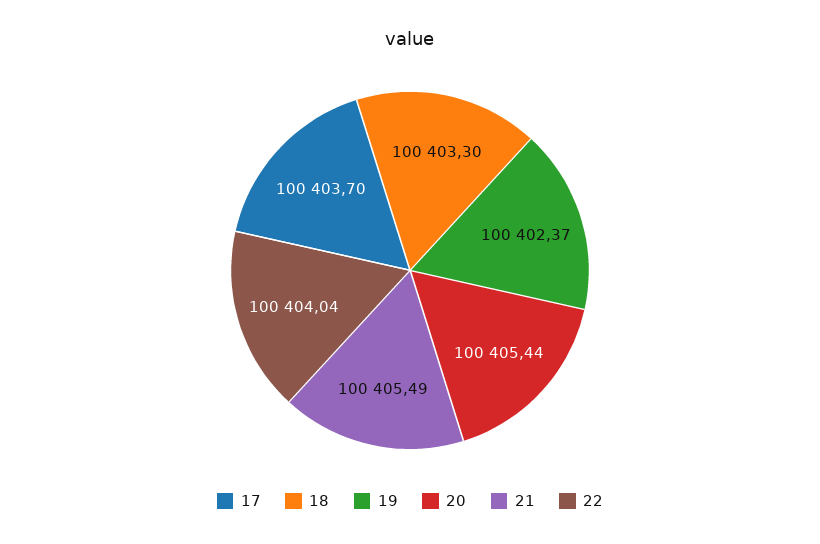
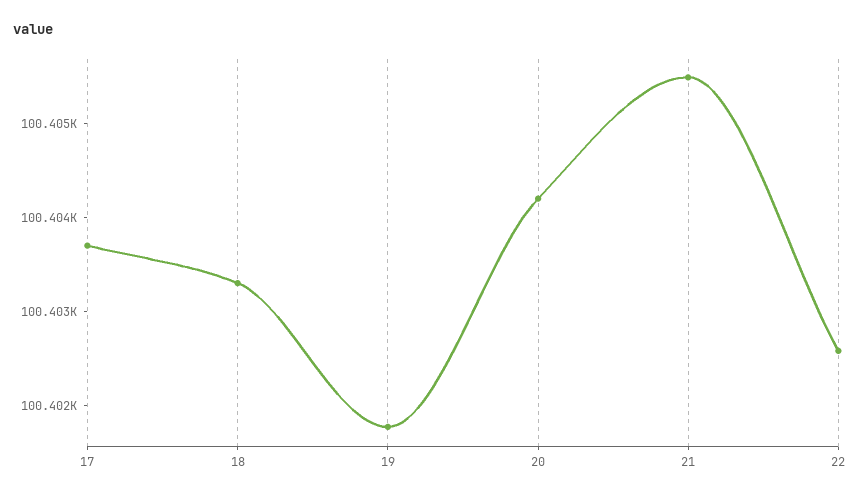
19: 100402.37 -> 100401.8
20: 100405.44 -> 100404.2
22: 100404.04 -> 100402.6

